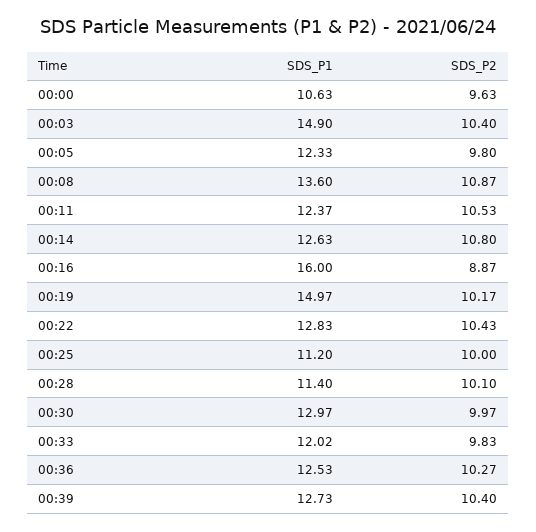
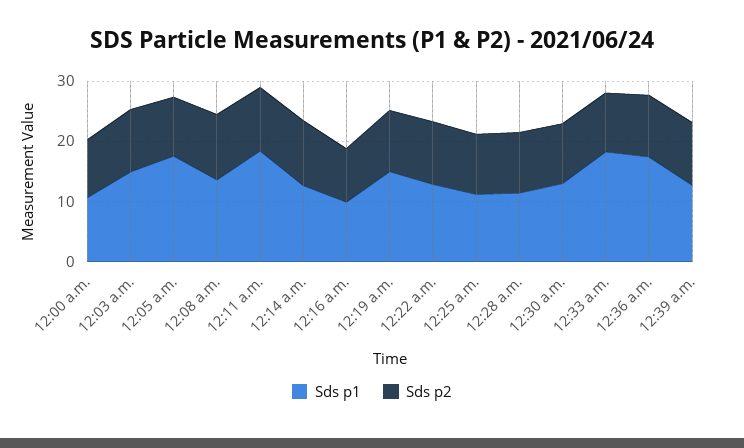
SDS_P1, 00:05: 12.33 -> 18
SDS_P1, 00:11: 12.37 -> 18
SDS_P1, 00:16: 16 -> 10
SDS_P1, 00:33: 12.02 -> 18
SDS_P1, 00:36: 12.53 -> 18

